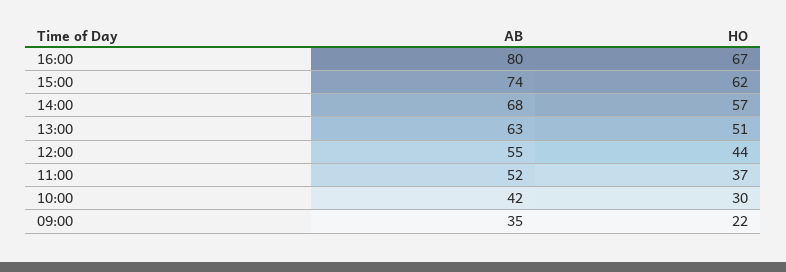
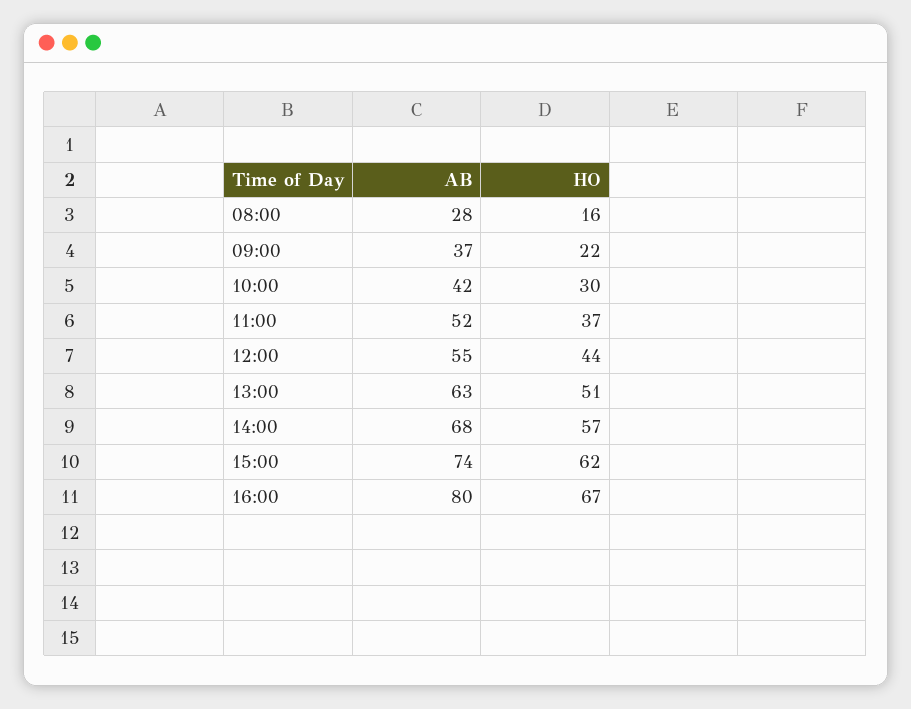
AB, 09:00: 35 -> 37
AB, 08:00: none -> 28
HO, 08:00: none -> 16

